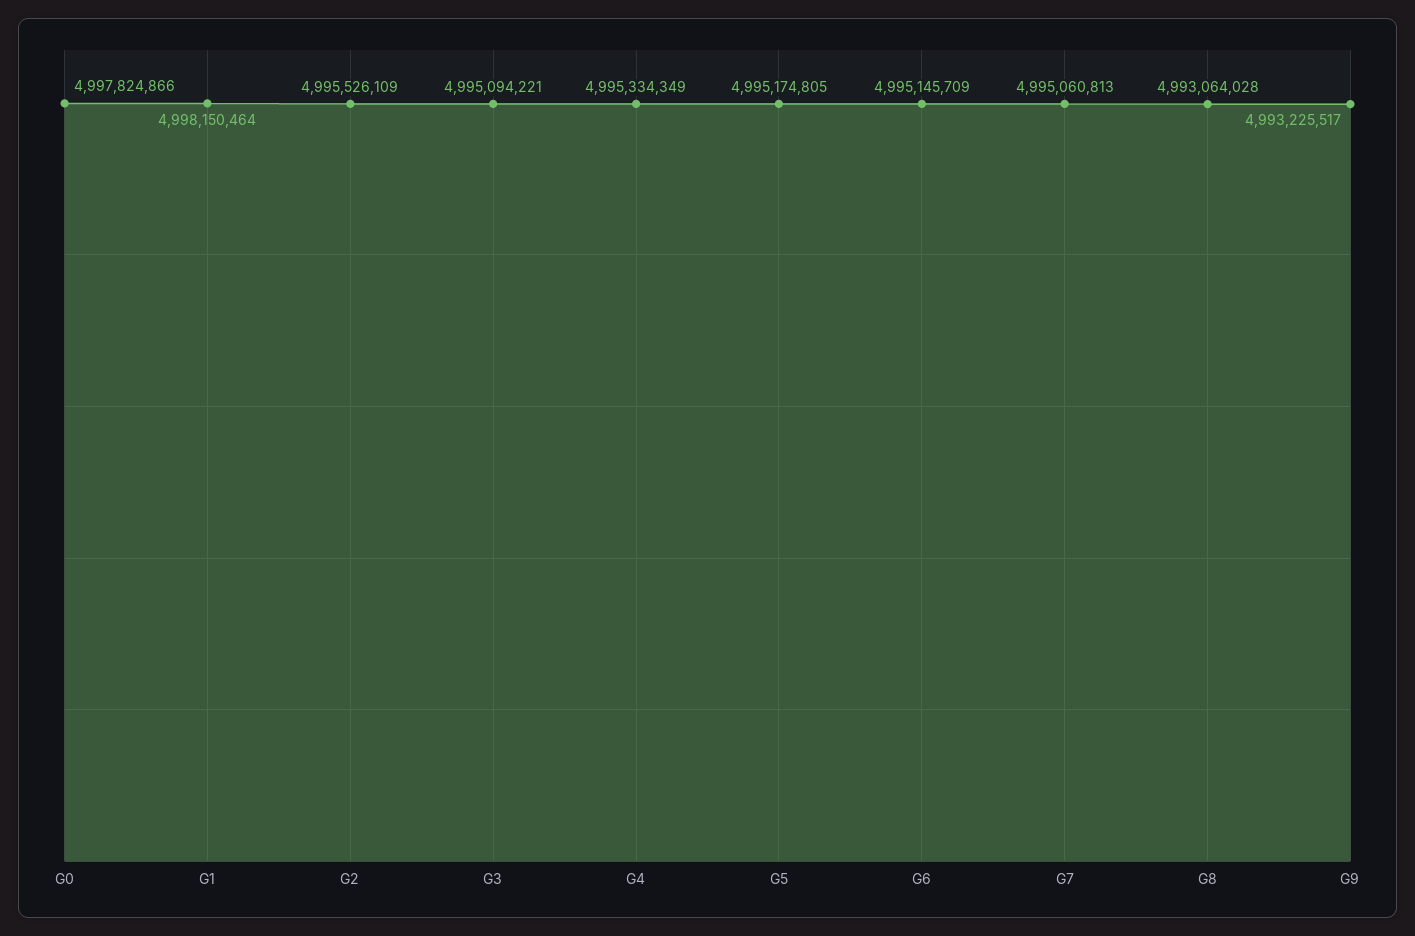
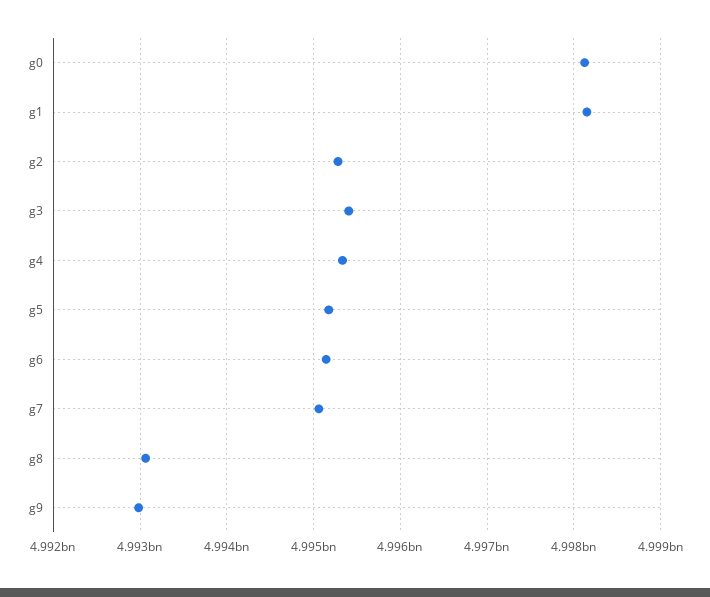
G0: 4997824866 -> 4998100000
G2: 4995526109 -> 4995300000
G3: 4995094221 -> 4995400000
G9: 4993225517 -> 4993000000

